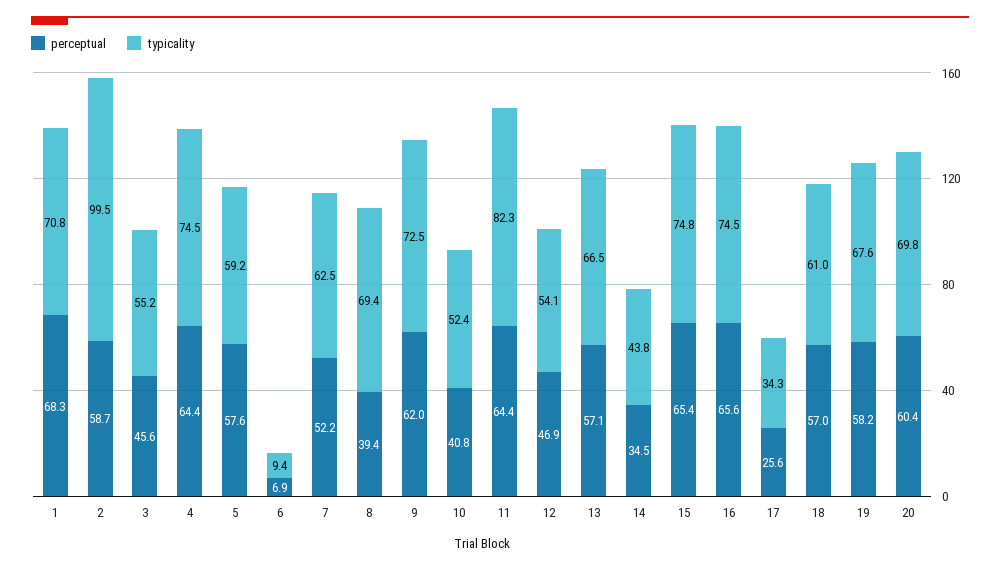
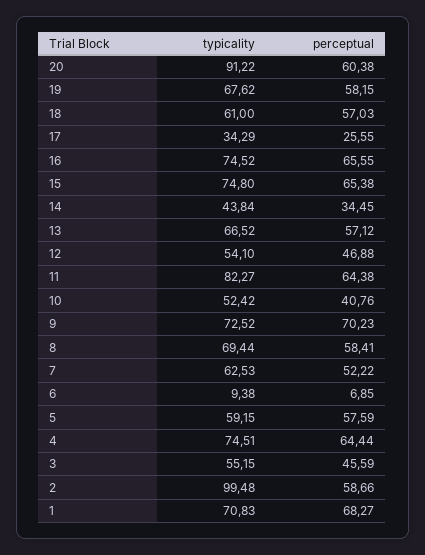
perceptual, 8: 39.4 -> 58.41
perceptual, 9: 62 -> 70.23
typicality, 20: 69.8 -> 91.22

